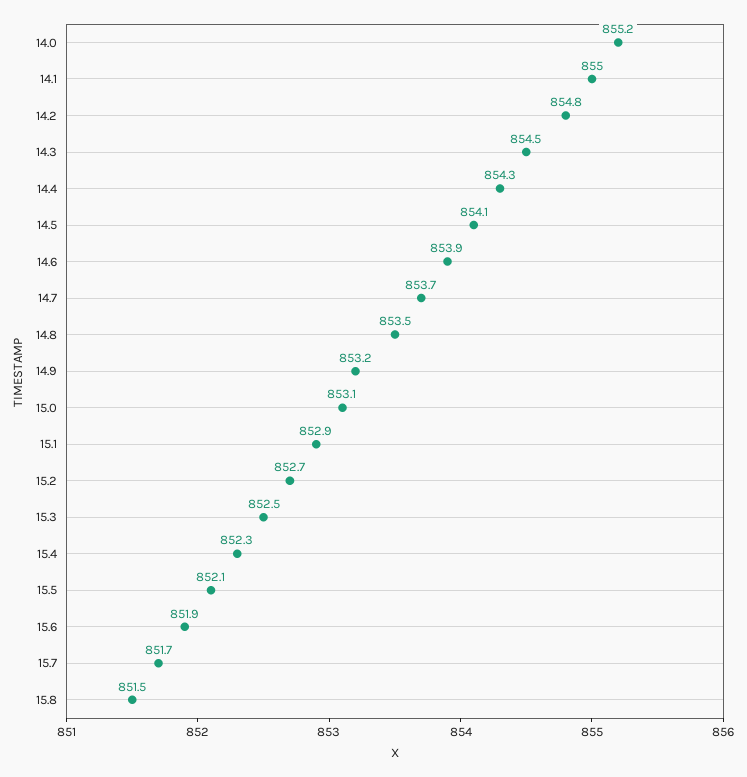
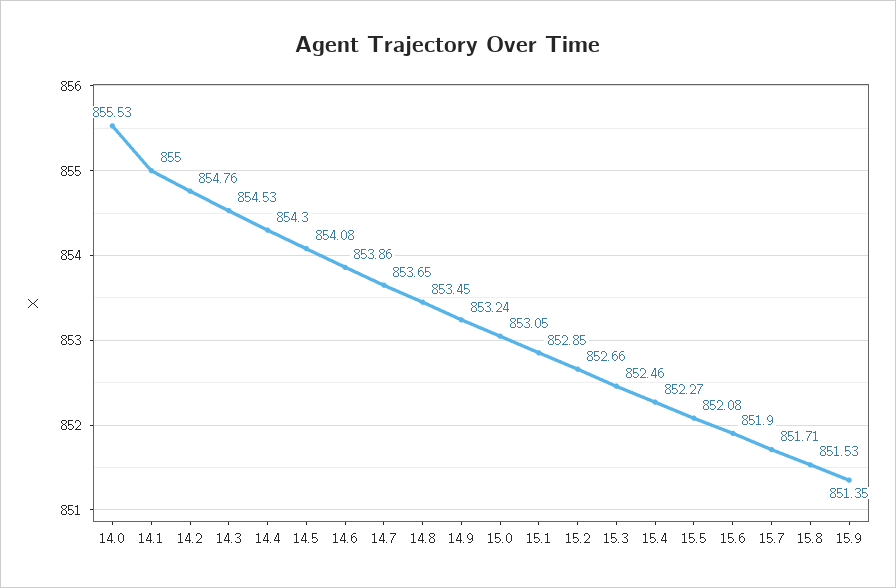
14.0: 855.2 -> 855.53
15.9: none -> 851.35

